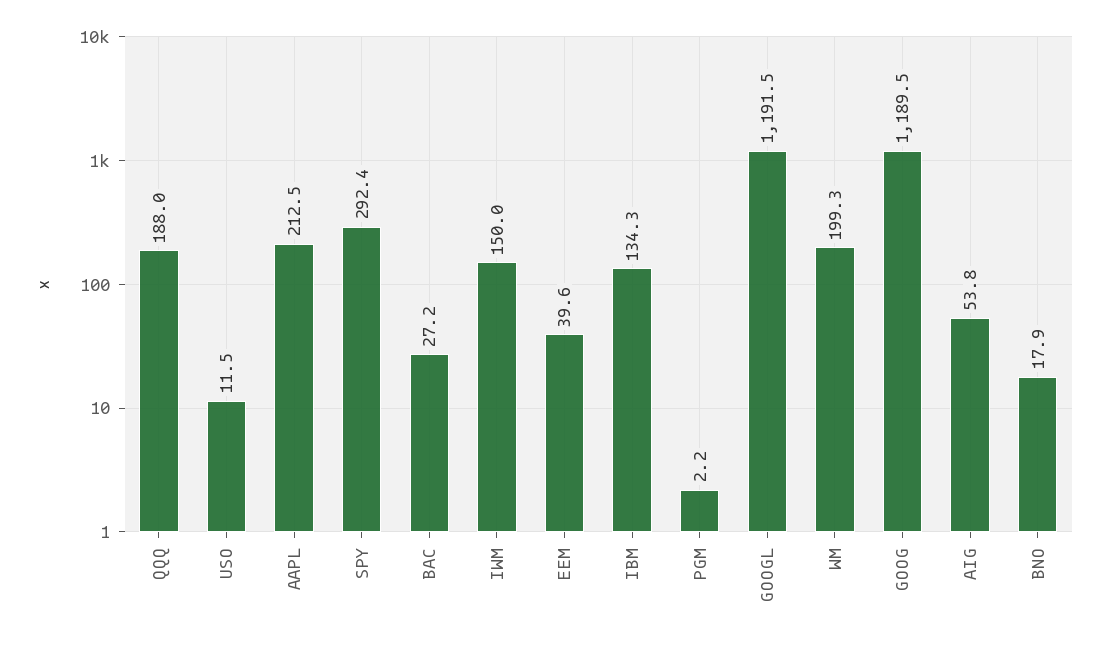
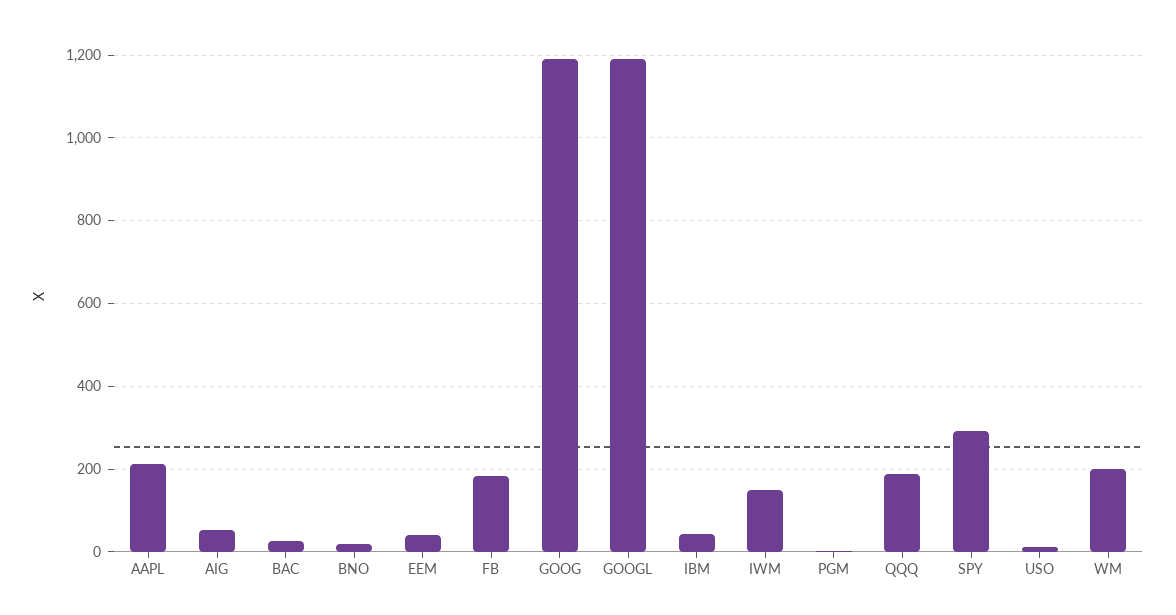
IBM: 134.3 -> 40
FB: none -> 180

